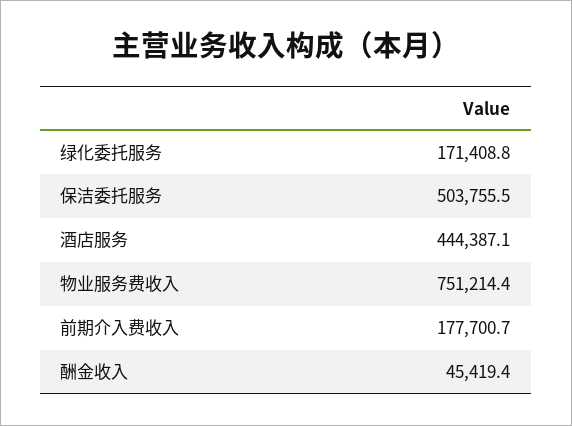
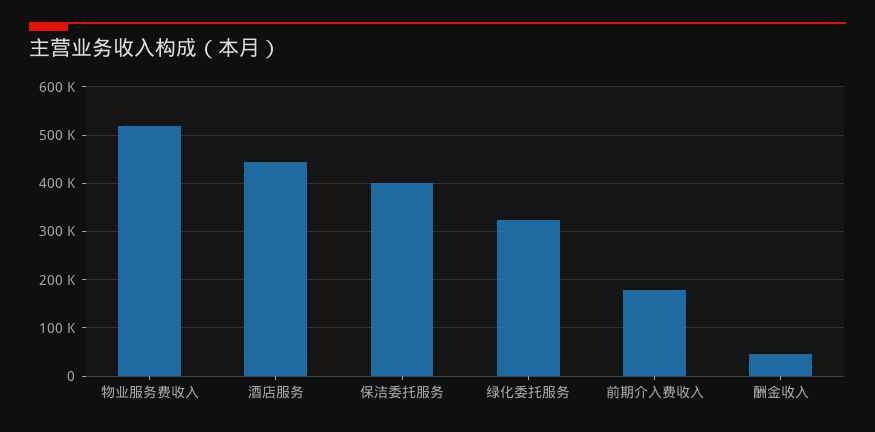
绿化委托服务: 171408.8 -> 320000
保洁委托服务: 503755.5 -> 400000
物业服务费收入: 751214.4 -> 520000

